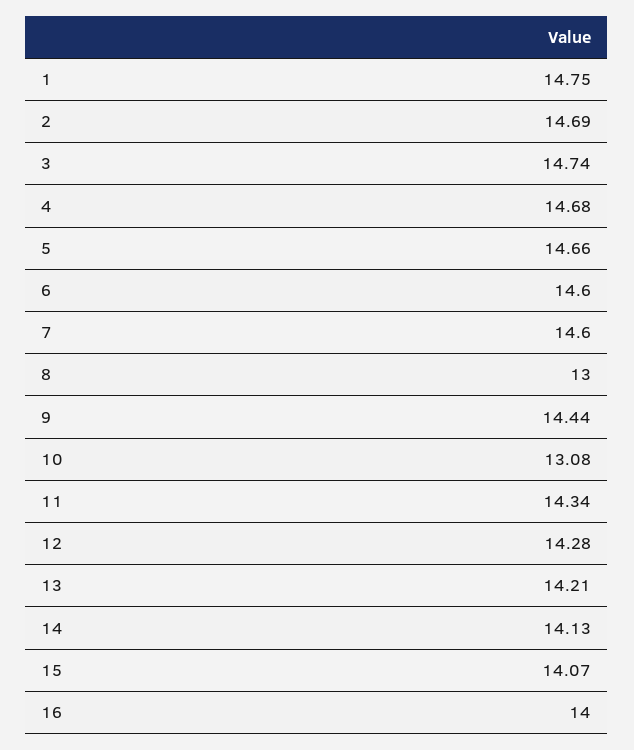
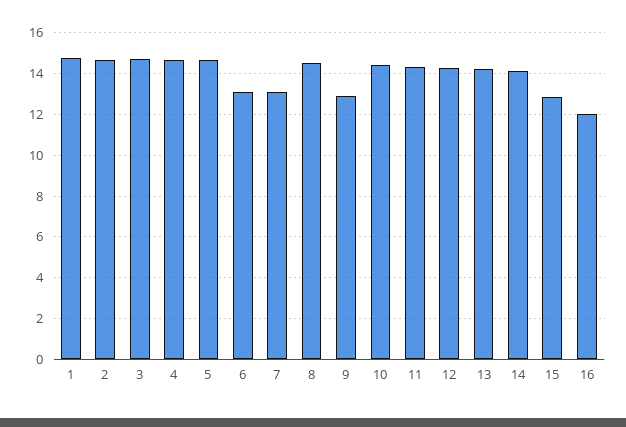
6: 14.6 -> 13
7: 14.6 -> 13
8: 13 -> 14.5
9: 14.44 -> 13
10: 13.08 -> 14.5
15: 14.07 -> 13
16: 14 -> 12

